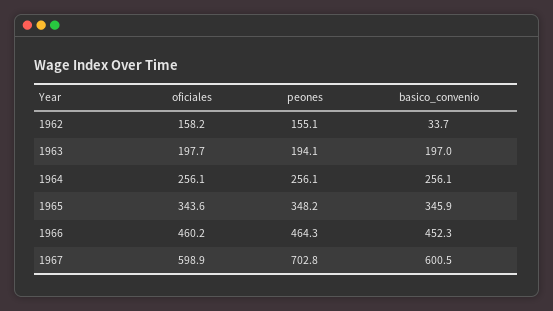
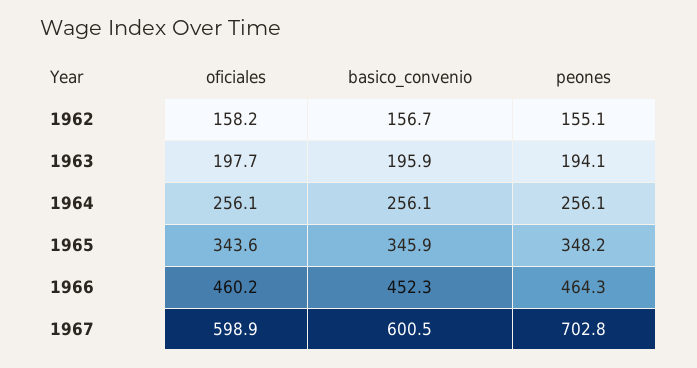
basico_convenio, 1962: 33.7 -> 156.7
basico_convenio, 1963: 197 -> 195.9

